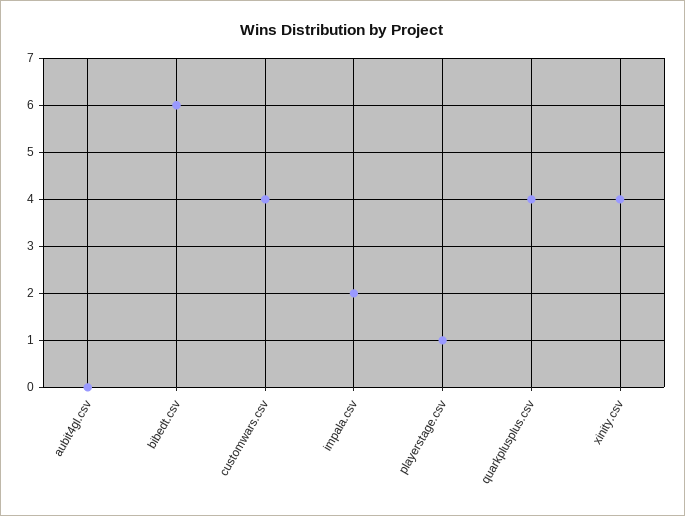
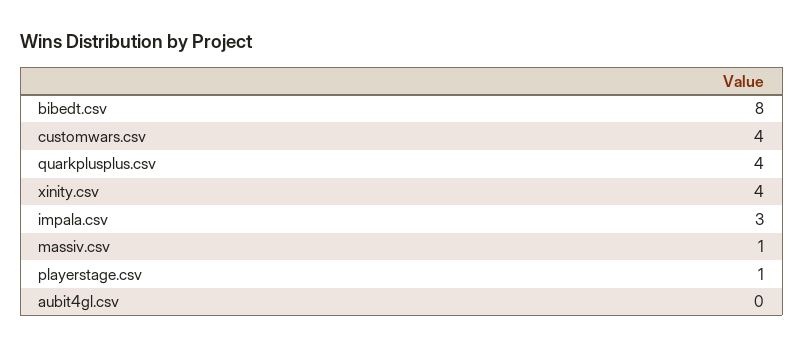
bibedt.csv: 6 -> 8
impala.csv: 2 -> 3
massiv.csv: none -> 1

